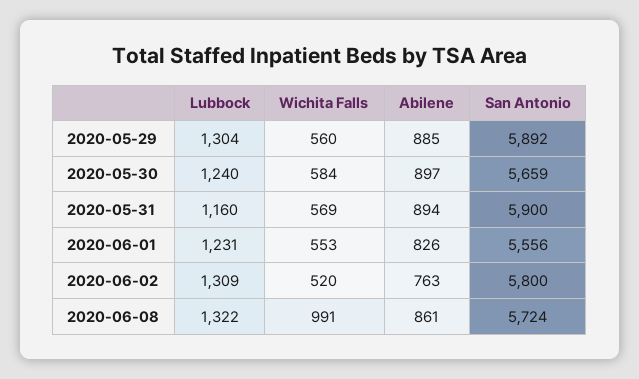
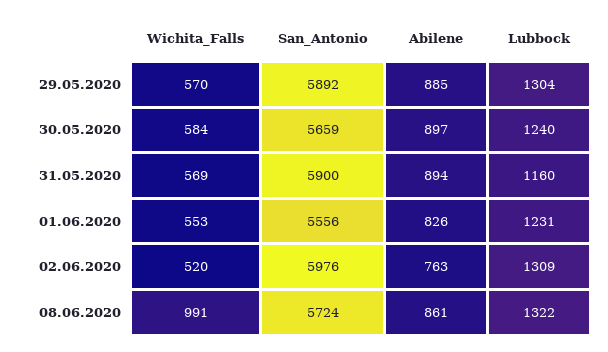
Wichita Falls, 2020-05-29: 560 -> 570
San Antonio, 2020-06-02: 5800 -> 5976

